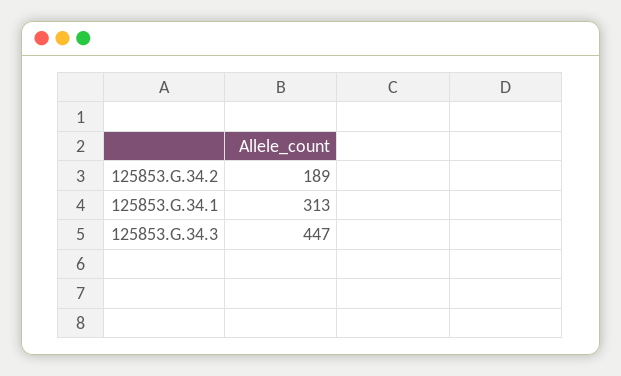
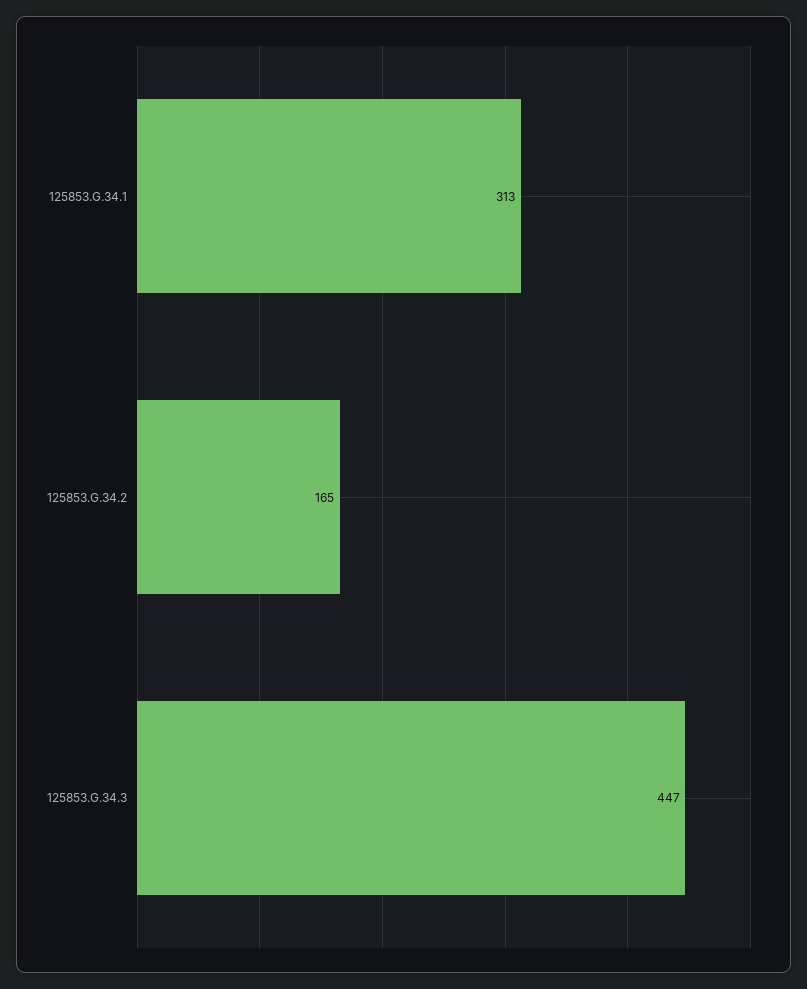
125853.G.34.2: 189 -> 165

